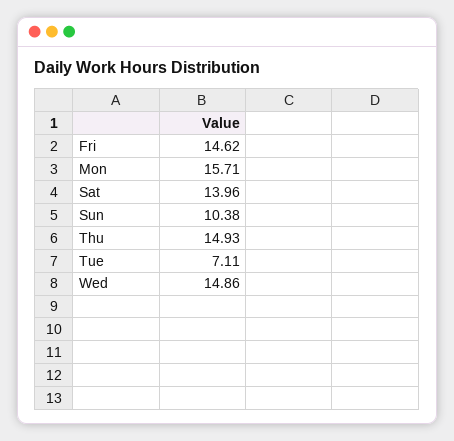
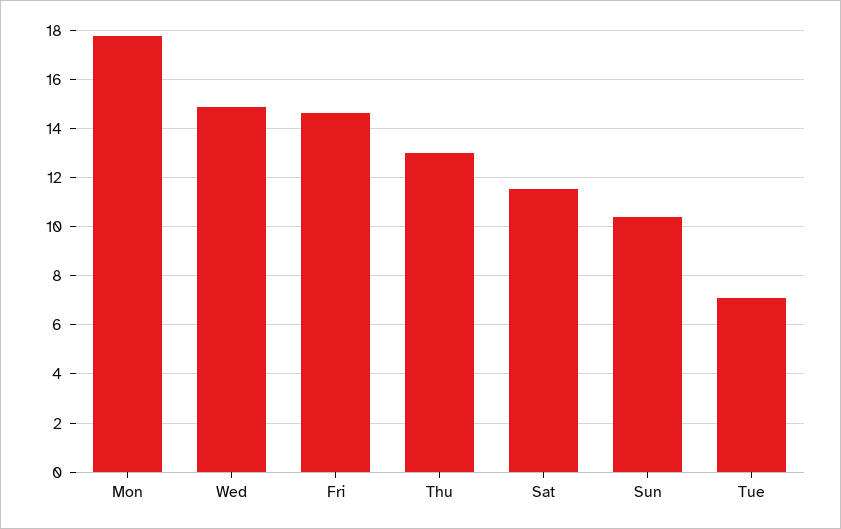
Mon: 15.71 -> 17.75
Sat: 13.96 -> 11.5
Thu: 14.93 -> 13

